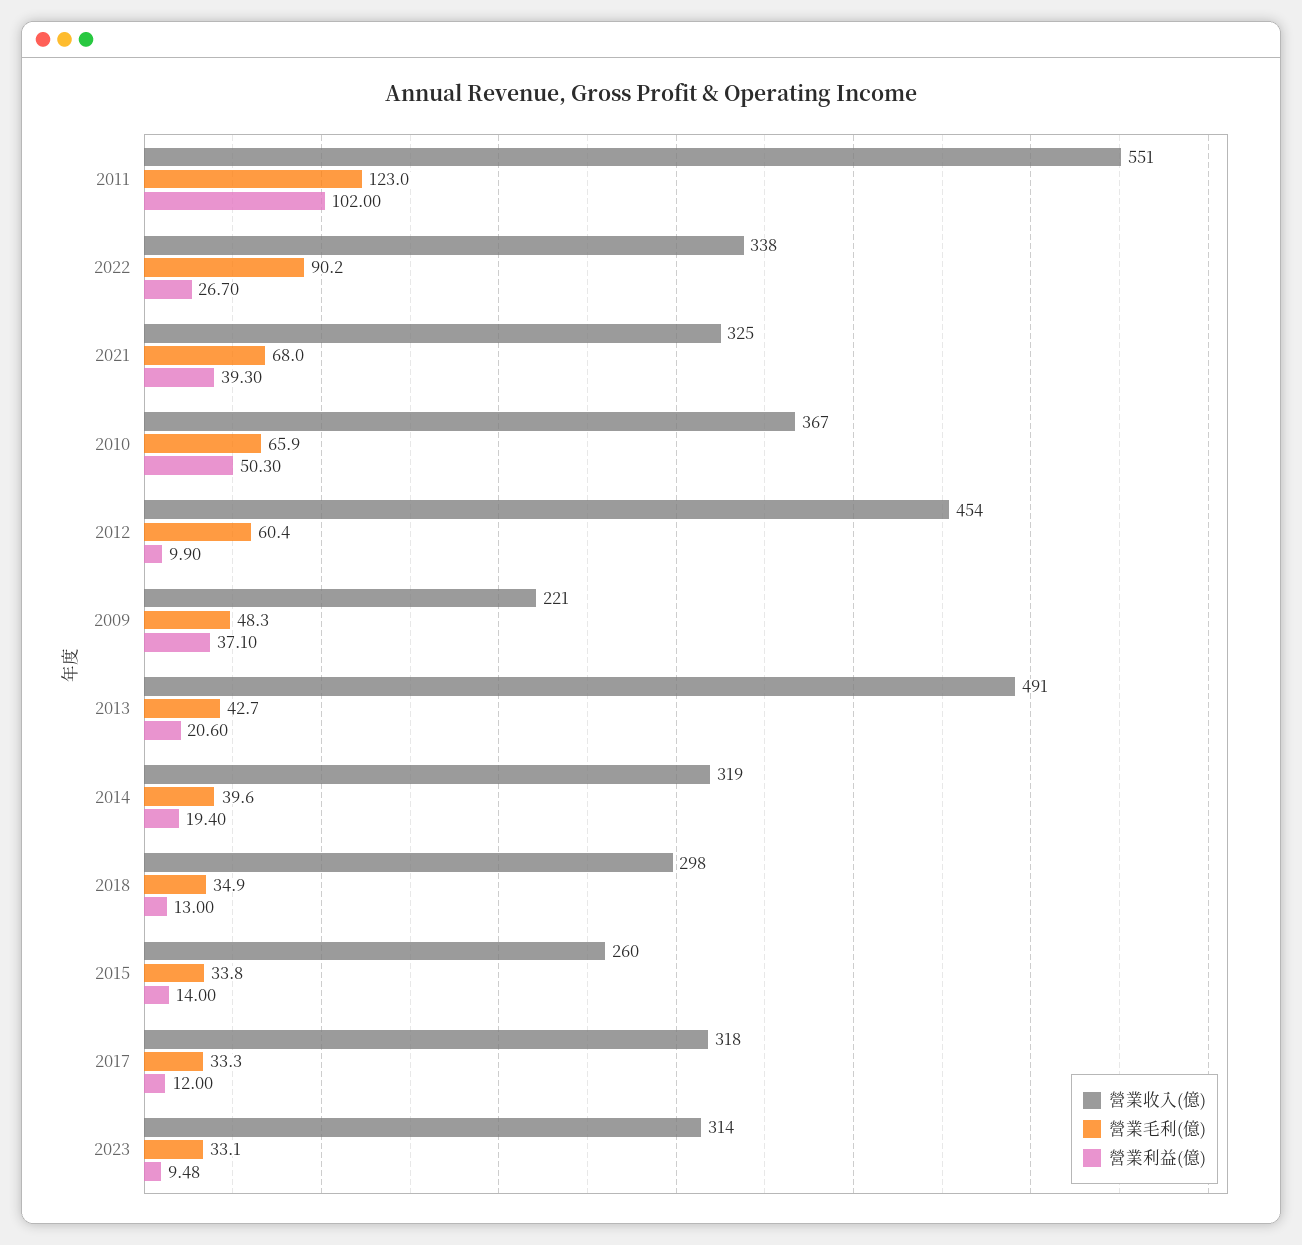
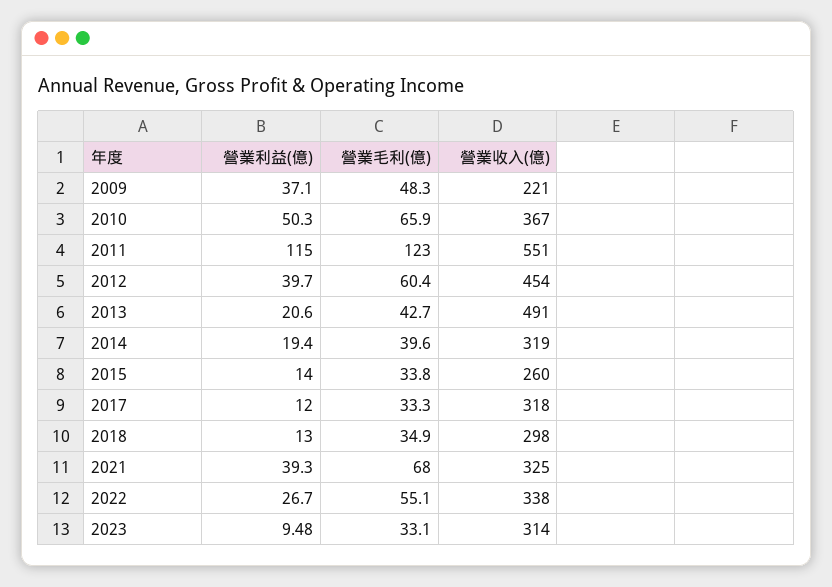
營業利益(億), 2011: 102 -> 115
營業毛利(億), 2022: 90.2 -> 55.1
營業利益(億), 2012: 9.9 -> 39.7

